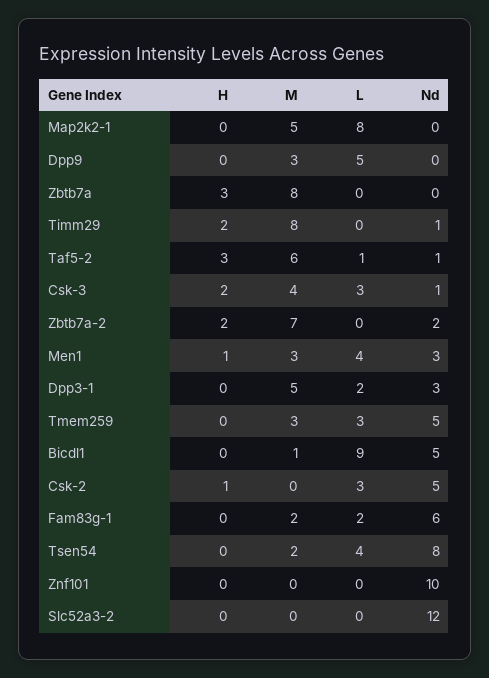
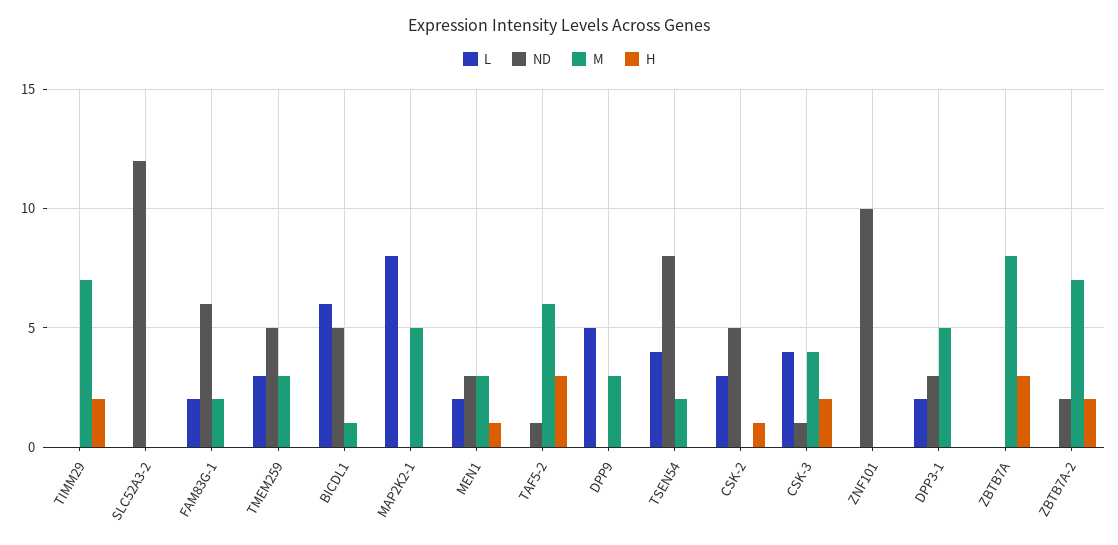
M, Timm29: 8 -> 7
Nd, Timm29: 1 -> 0
L, Taf5-2: 1 -> 0
L, Csk-3: 3 -> 4
L, Men1: 4 -> 2
L, Bicdl1: 9 -> 6

